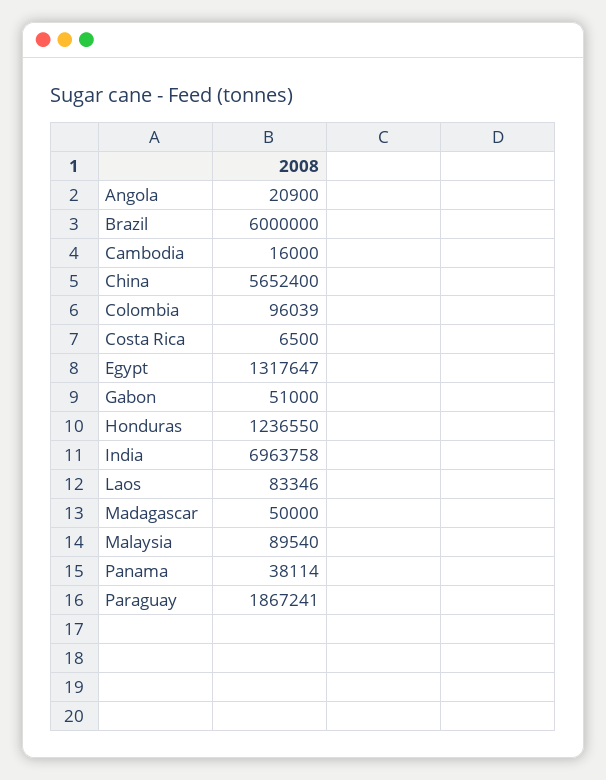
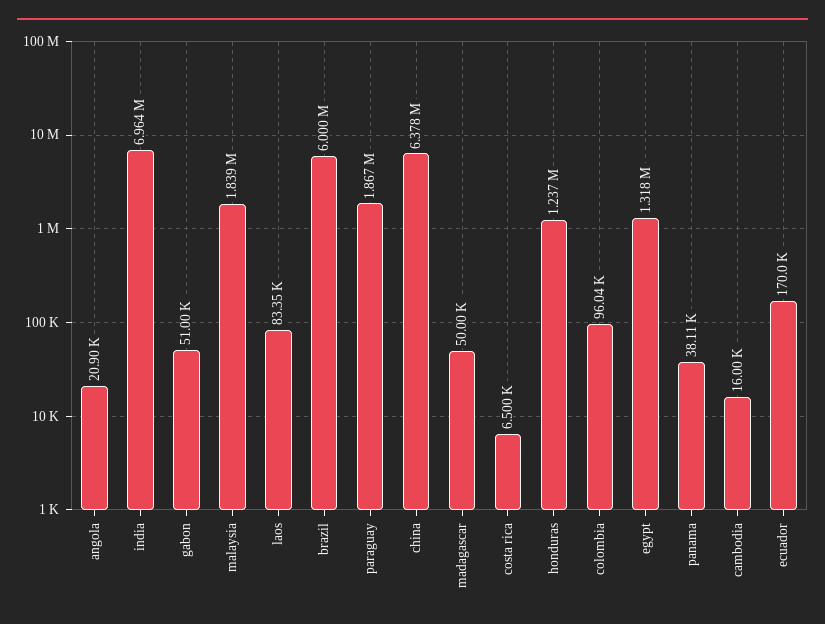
China: 5652400 -> 6378000
Malaysia: 89540 -> 1839000
ecuador: none -> 170000

